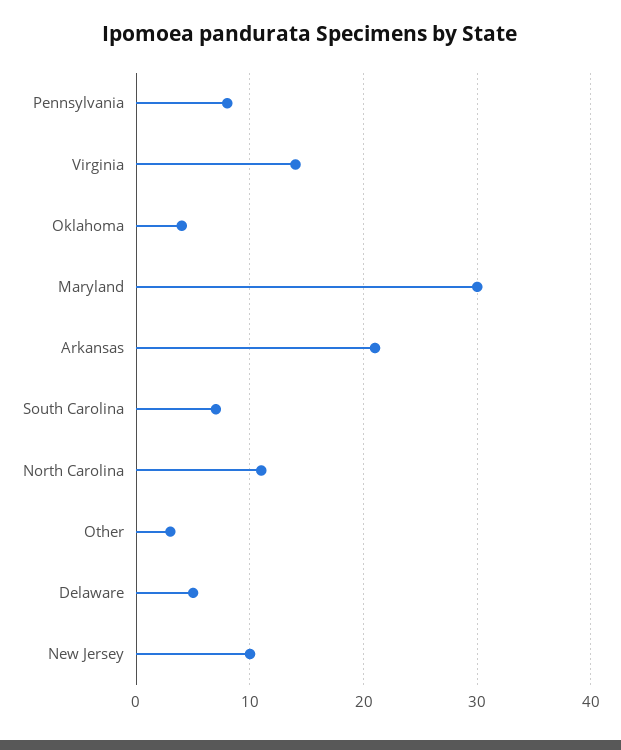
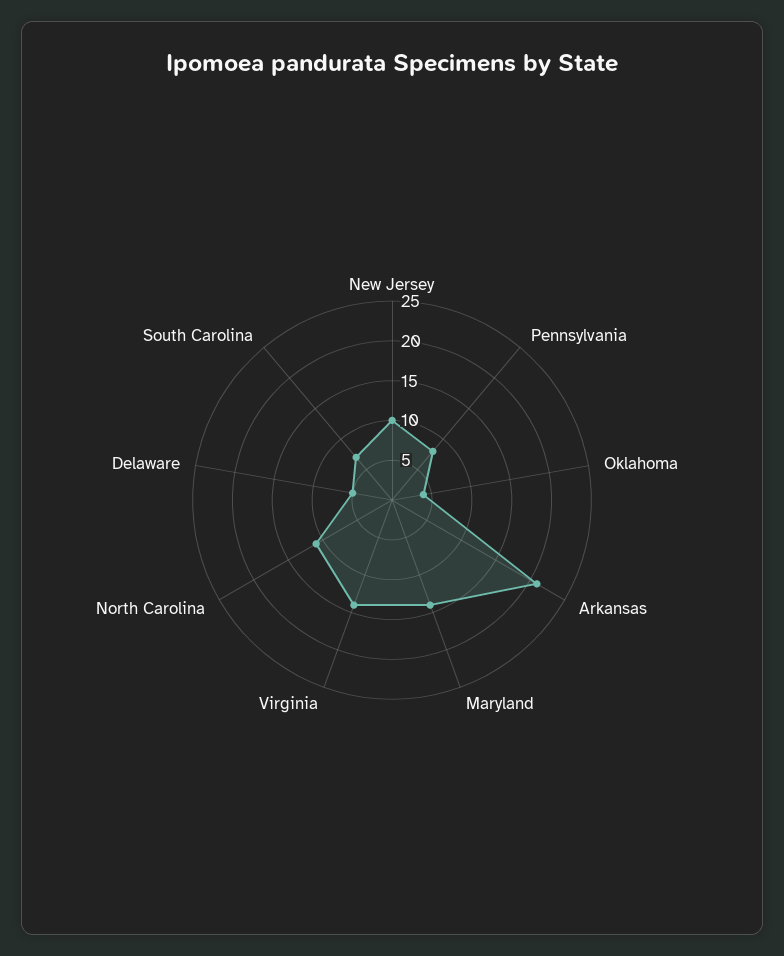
Maryland: 30 -> 15
Other: 3 -> none

